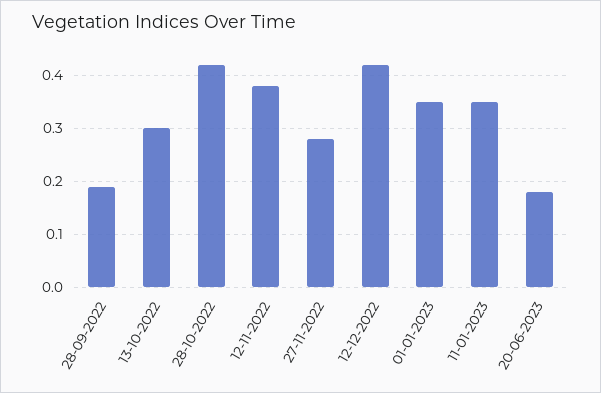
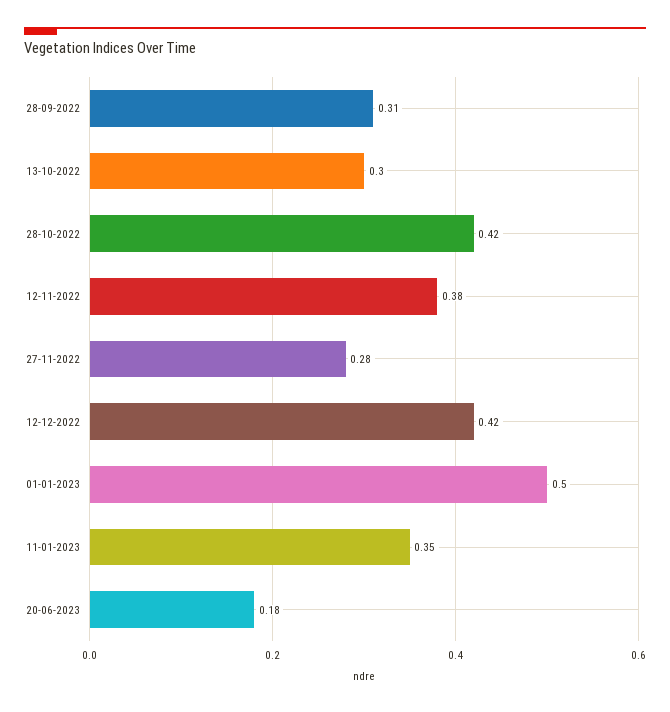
28-09-2022: 0.2 -> 0.31
01-01-2023: 0.35 -> 0.5

